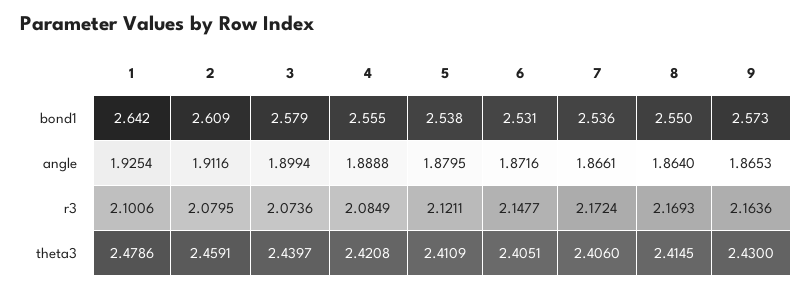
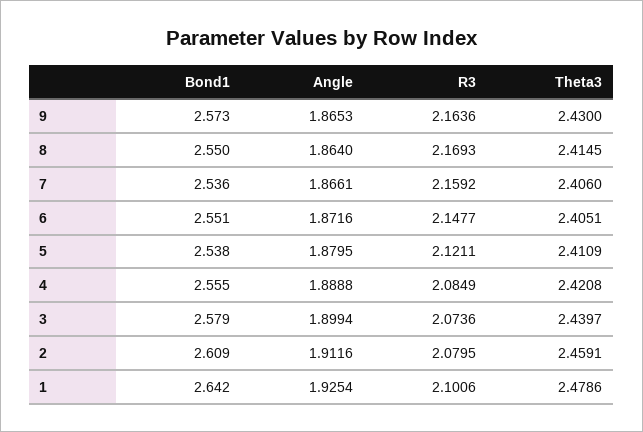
6, bond1: 2.531 -> 2.551
7, r3: 2.1724 -> 2.1592

